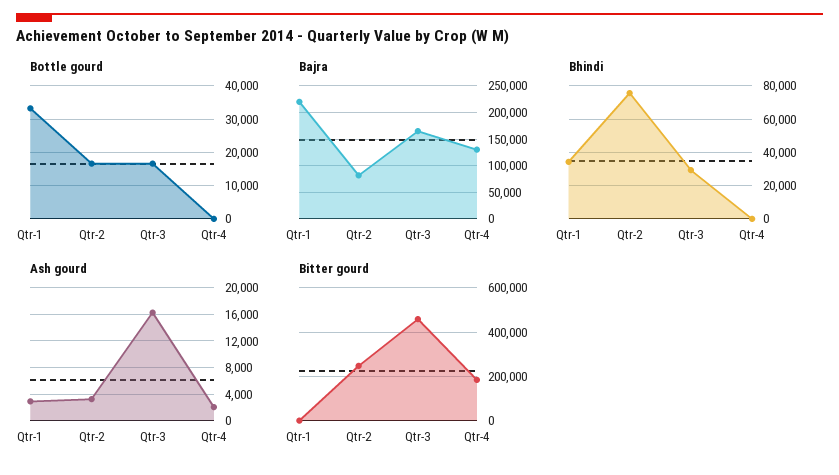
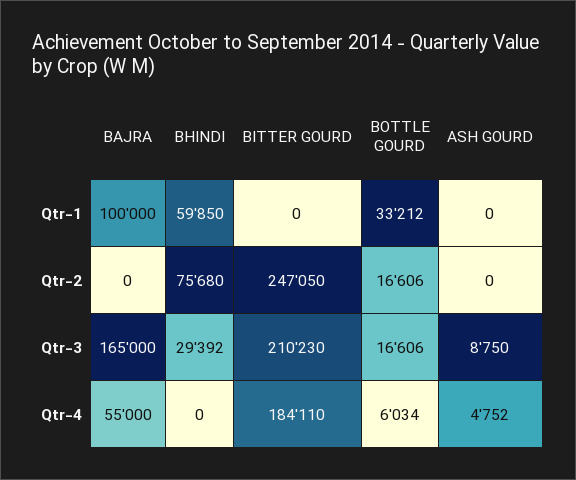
Bottle gourd, Qtr-4: 0 -> 6034
Bajra, Qtr-1: 225000 -> 100000
Bajra, Qtr-2: 75000 -> 0
Bajra, Qtr-4: 125000 -> 55000
Bhindi, Qtr-1: 35000 -> 59850
Ash gourd, Qtr-1: 3000 -> 0
Ash gourd, Qtr-2: 3000 -> 0
Ash gourd, Qtr-3: 16000 -> 8750
Ash gourd, Qtr-4: 2000 -> 4752
Bitter gourd, Qtr-3: 450000 -> 210230

